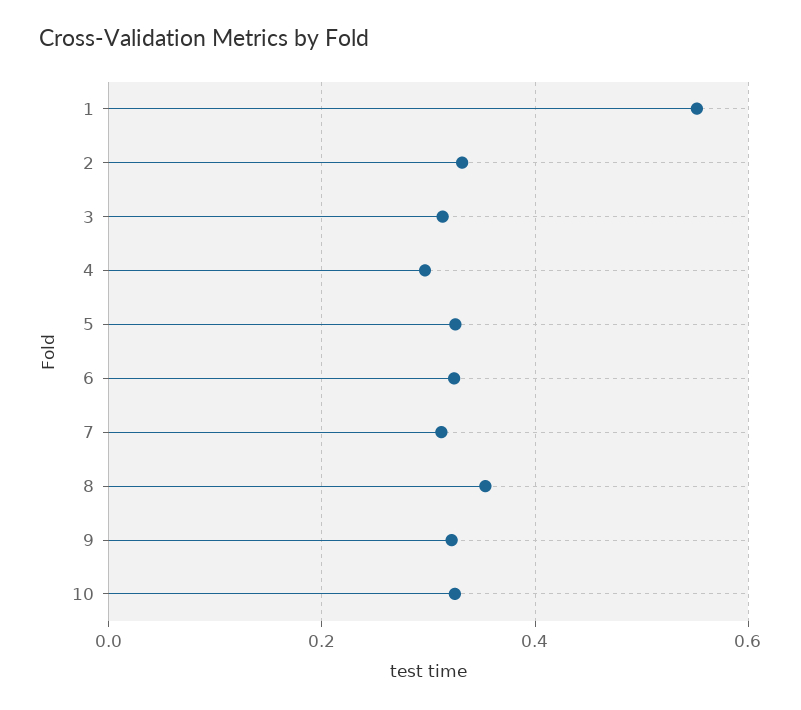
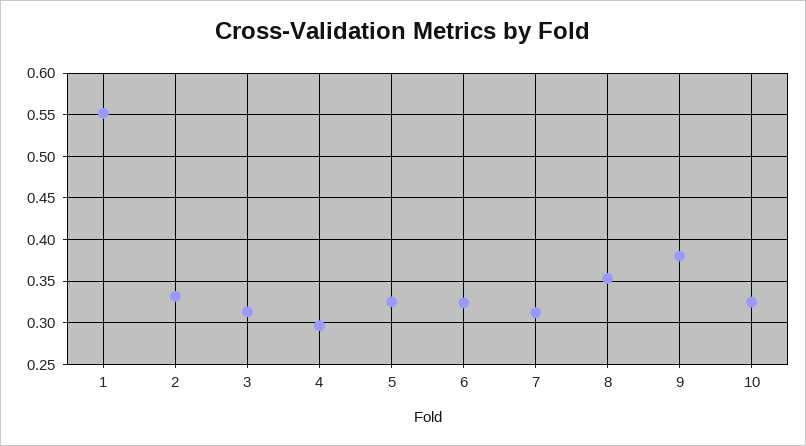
9: 0.32 -> 0.38

